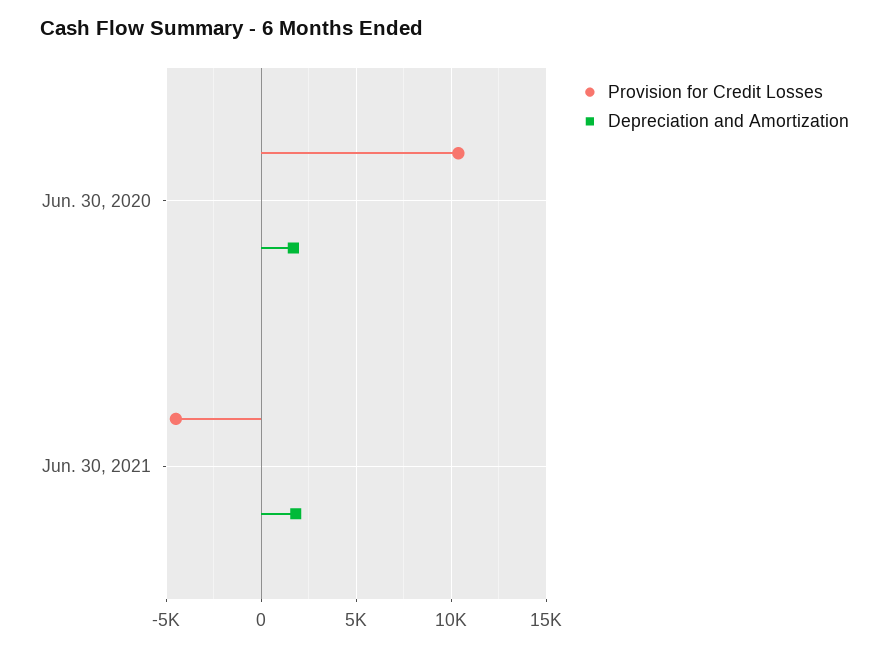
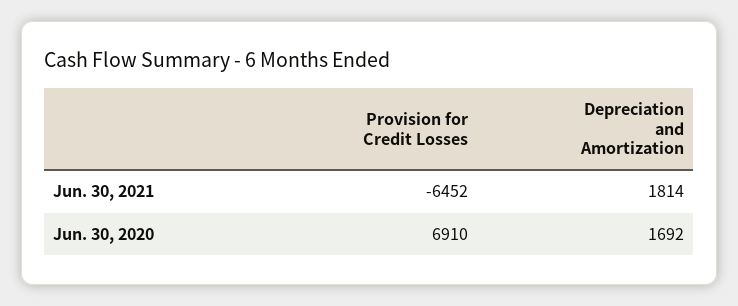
Provision for Credit Losses, Jun. 30, 2020: 10500 -> 6910
Provision for Credit Losses, Jun. 30, 2021: -4500 -> -6452

